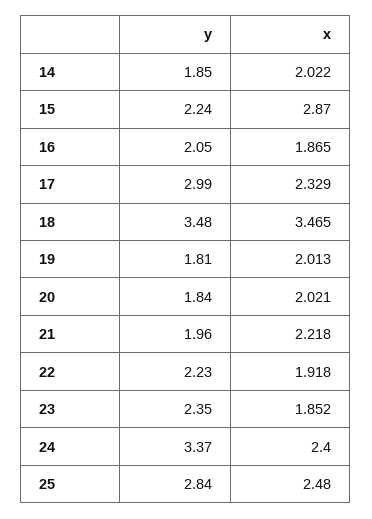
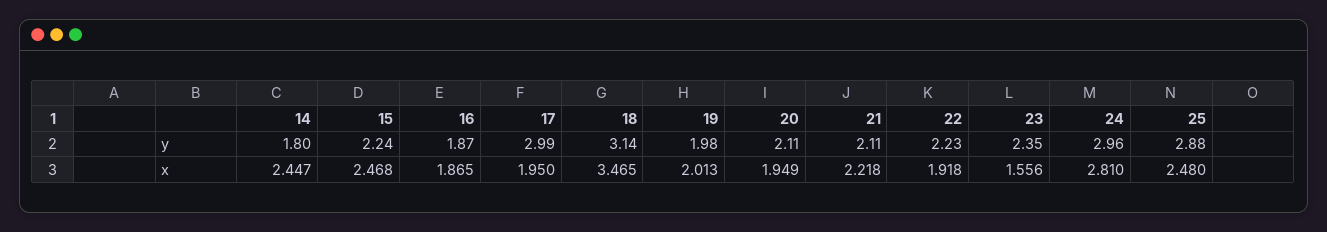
y, 14: 1.85 -> 1.8
x, 14: 2.022 -> 2.447
x, 15: 2.87 -> 2.468
y, 16: 2.05 -> 1.87
x, 17: 2.329 -> 1.95
y, 18: 3.48 -> 3.14
y, 19: 1.81 -> 1.98
y, 20: 1.84 -> 2.11
x, 20: 2.021 -> 1.949
y, 21: 1.96 -> 2.11
x, 23: 1.852 -> 1.556
y, 24: 3.37 -> 2.96
x, 24: 2.4 -> 2.81
y, 25: 2.84 -> 2.88

